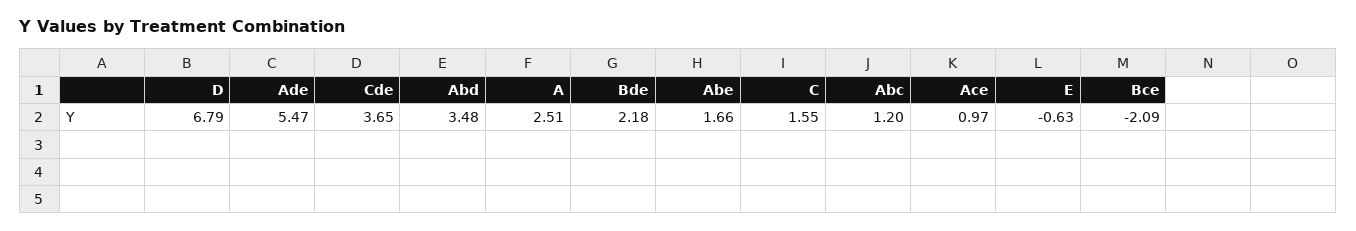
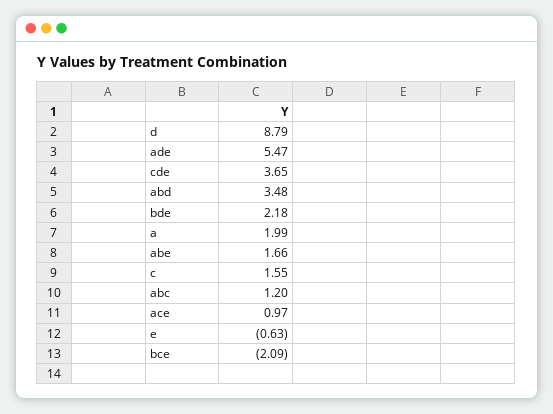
D: 6.79 -> 8.79
A: 2.51 -> 1.99

